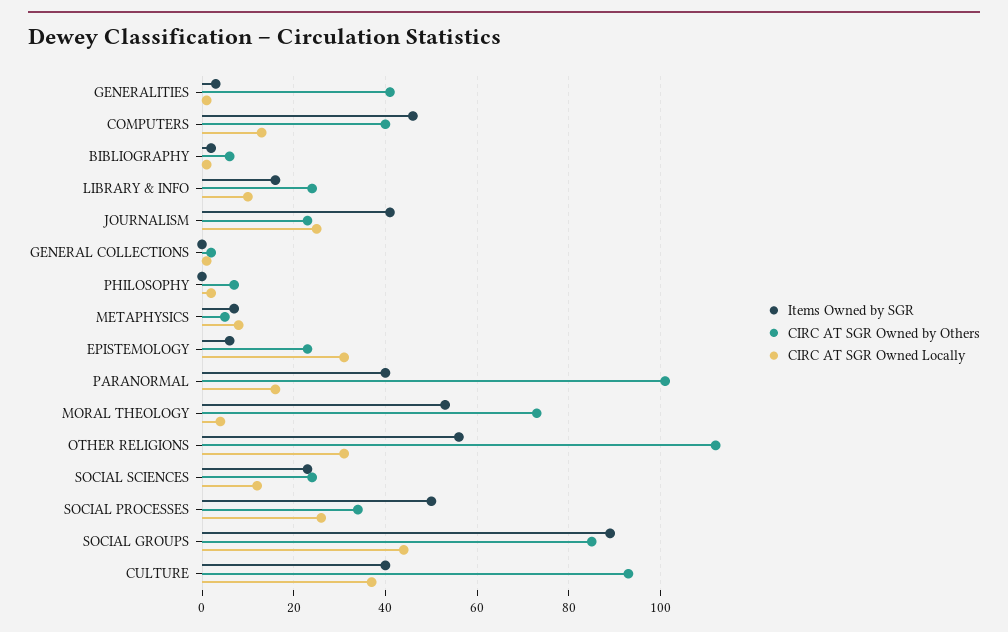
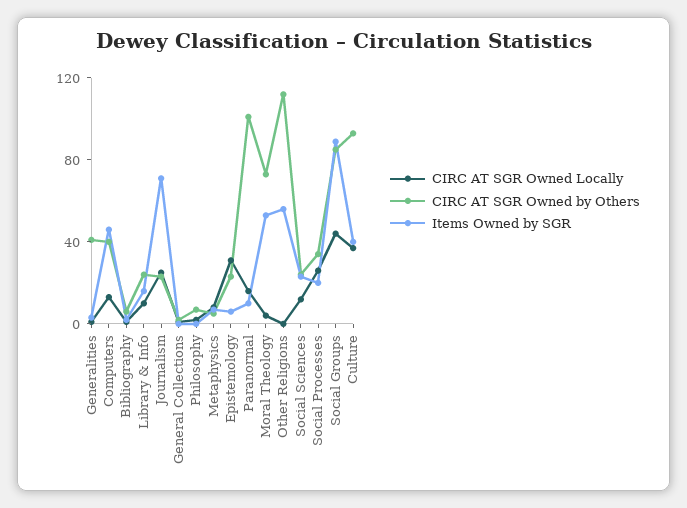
Items Owned by SGR, JOURNALISM: 40 -> 70
Items Owned by SGR, PARANORMAL: 40 -> 10
CIRC AT SGR Owned Locally, OTHER RELIGIONS: 30 -> 0
Items Owned by SGR, SOCIAL PROCESSES: 50 -> 20

